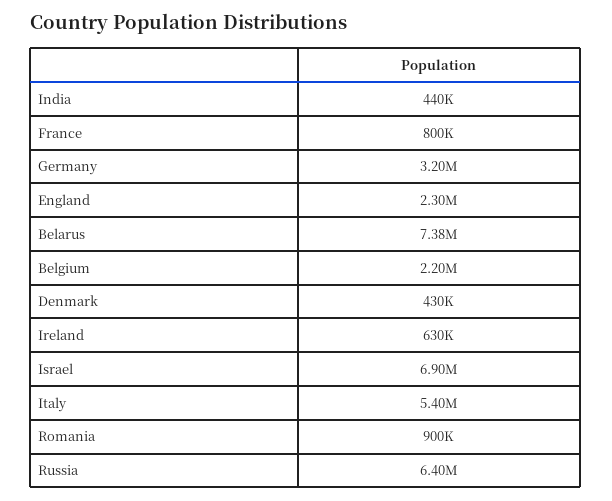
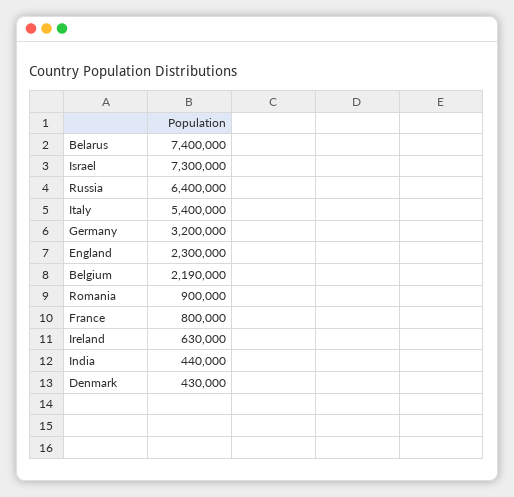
Belarus: 7380000 -> 7400000
Belgium: 2200000 -> 2190000
Israel: 6900000 -> 7300000

